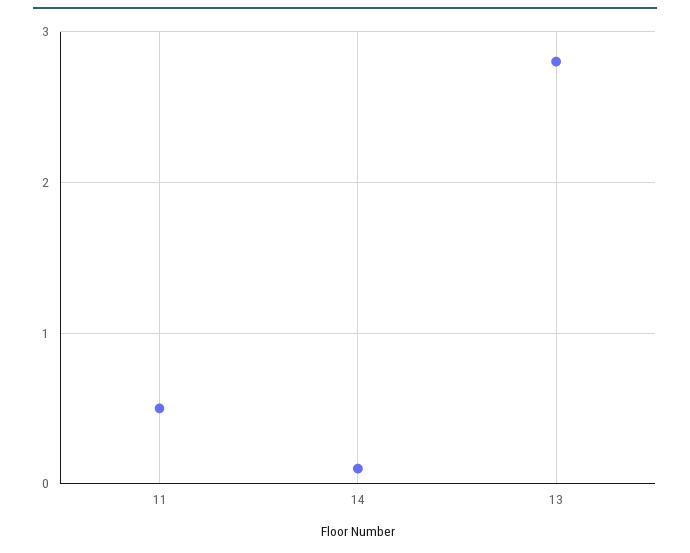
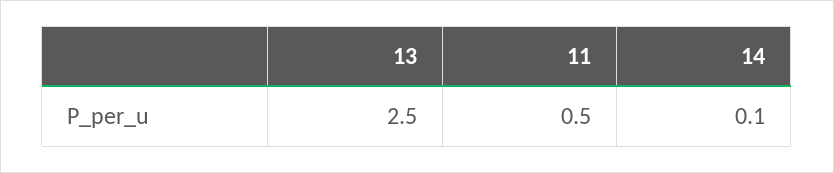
13: 2.8 -> 2.5

